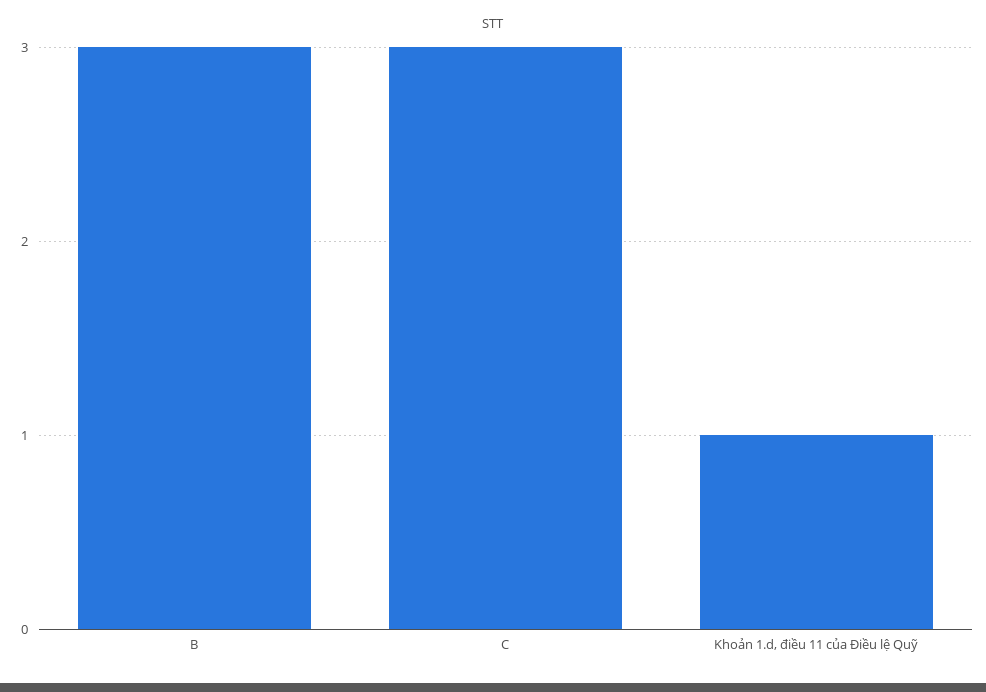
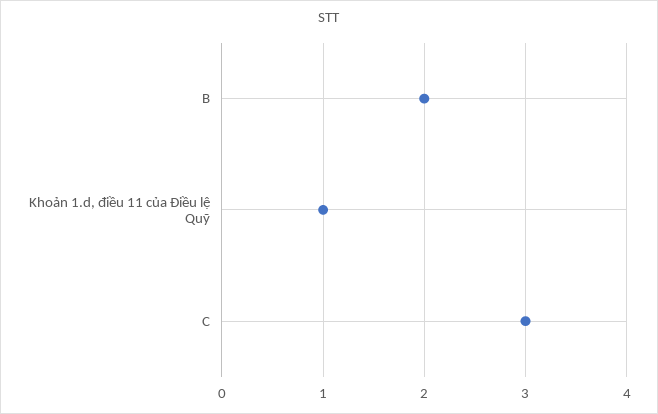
B: 3 -> 2

